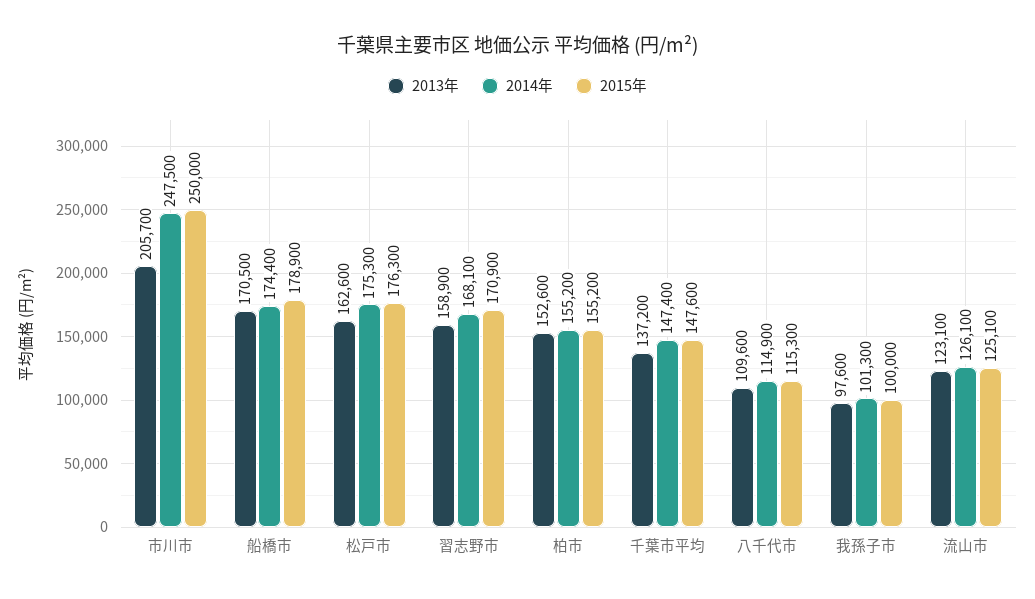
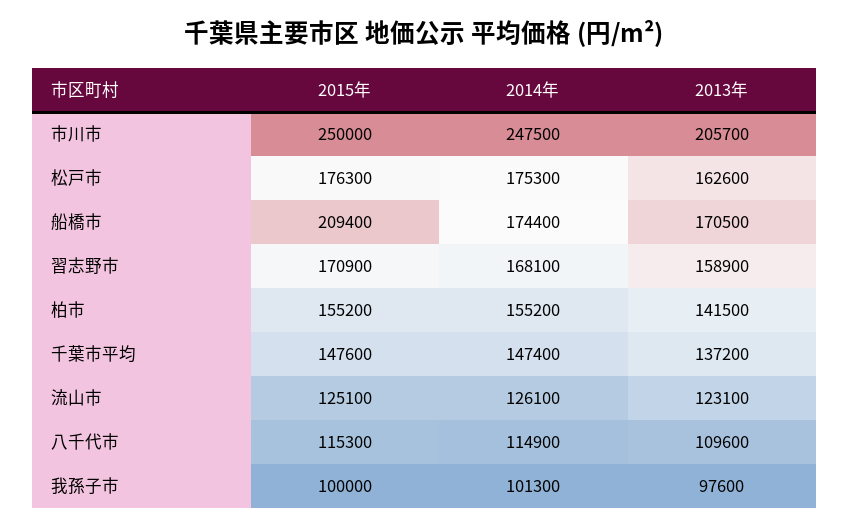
2015年, 船橋市: 178900 -> 209400
2013年, 柏市: 152600 -> 141500

